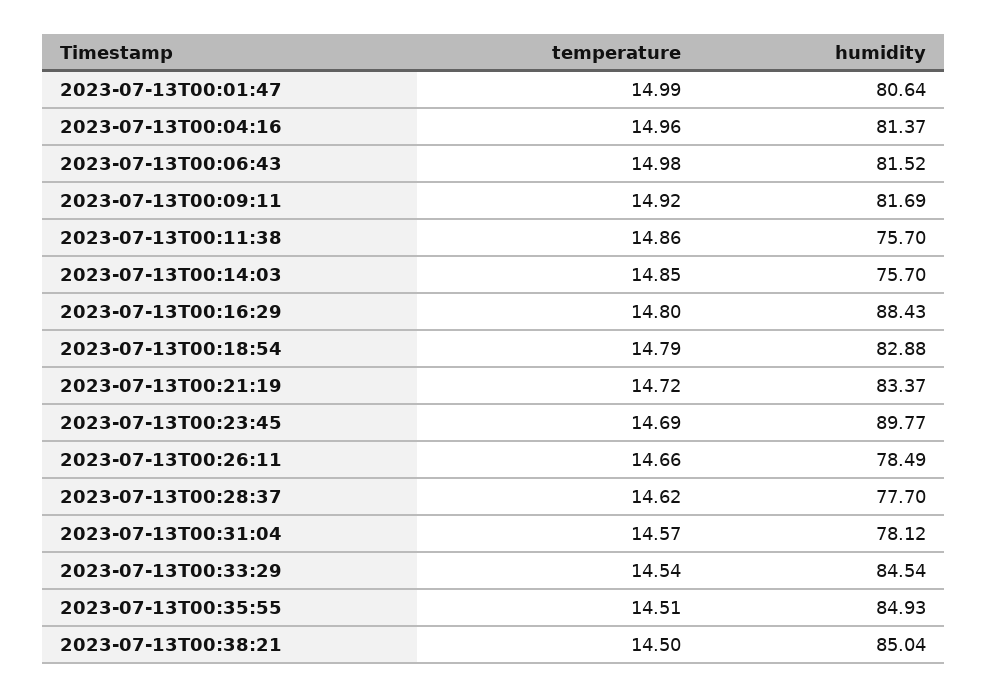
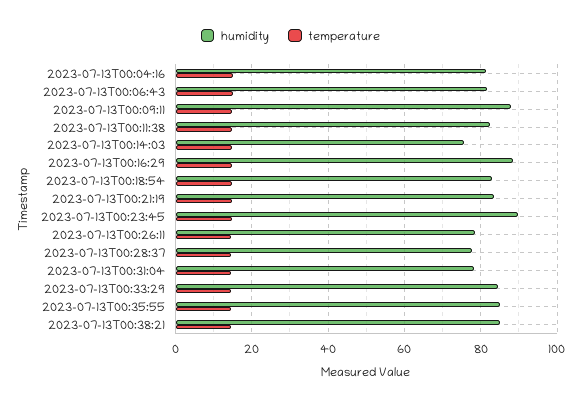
temperature, 2023-07-13T00:01:47: 14.99 -> none
humidity, 2023-07-13T00:01:47: 80.64 -> none
humidity, 2023-07-13T00:09:11: 81.69 -> 88
humidity, 2023-07-13T00:11:38: 75.7 -> 82

